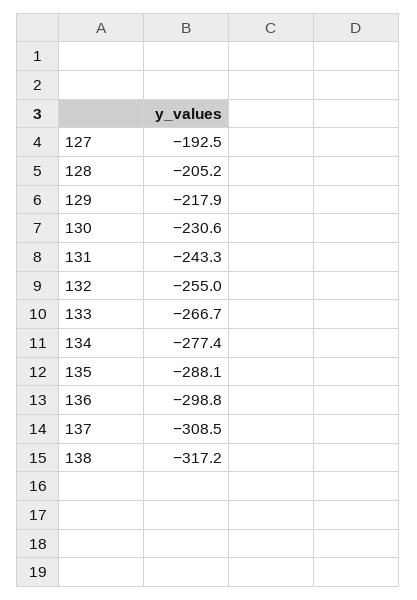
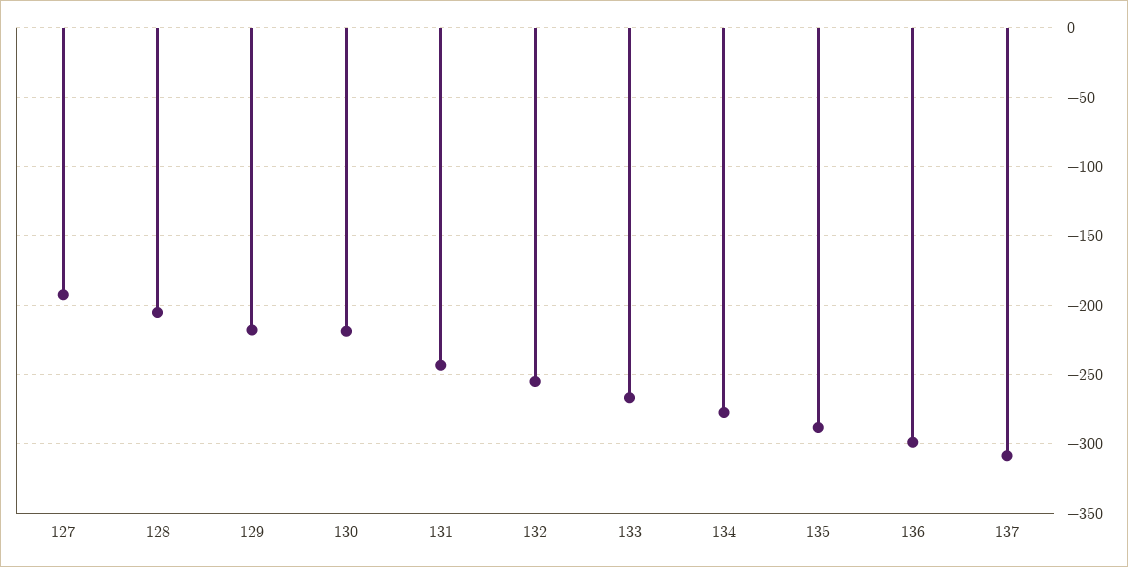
130: -230.6 -> -220
138: -317.2 -> none

